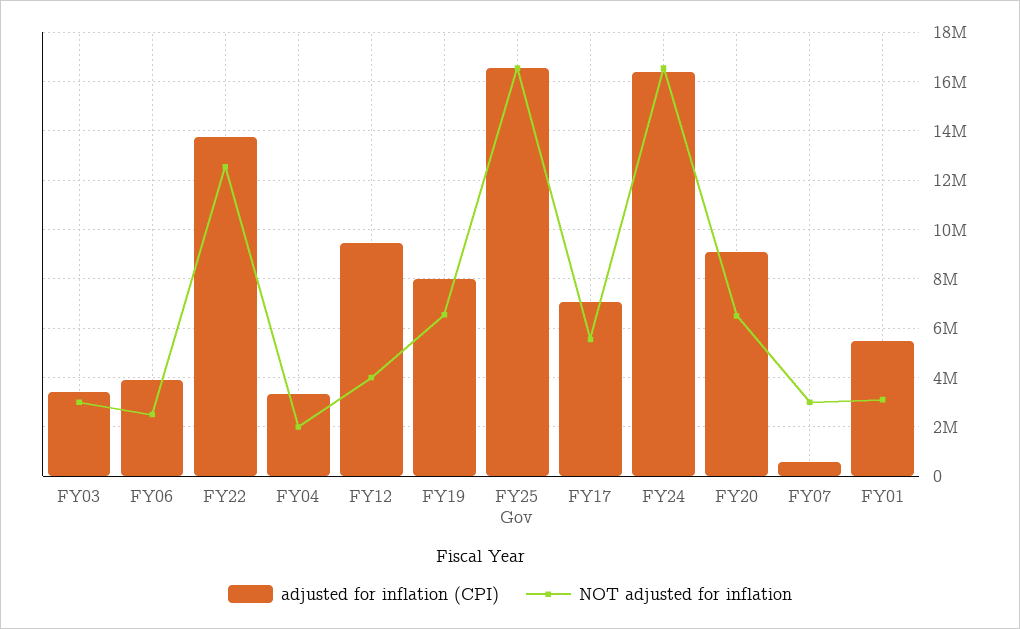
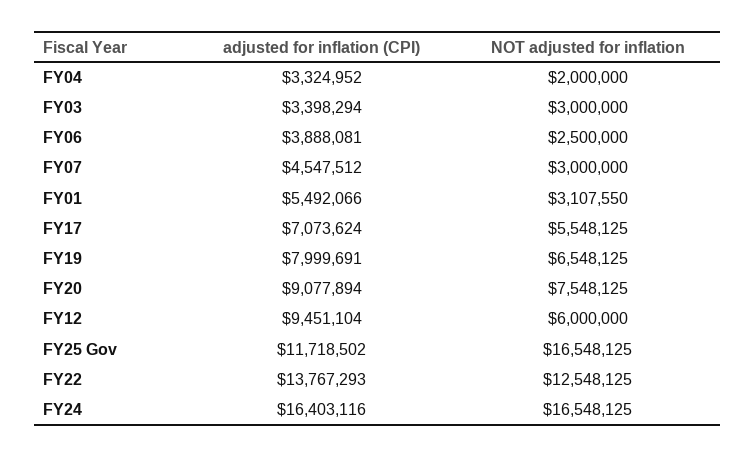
NOT adjusted for inflation, FY12: 4000000 -> 6000000
adjusted for inflation (CPI), FY25 Gov: 16500000 -> 11718502
NOT adjusted for inflation, FY20: 6500000 -> 7548125
adjusted for inflation (CPI), FY07: 500000 -> 4547512

